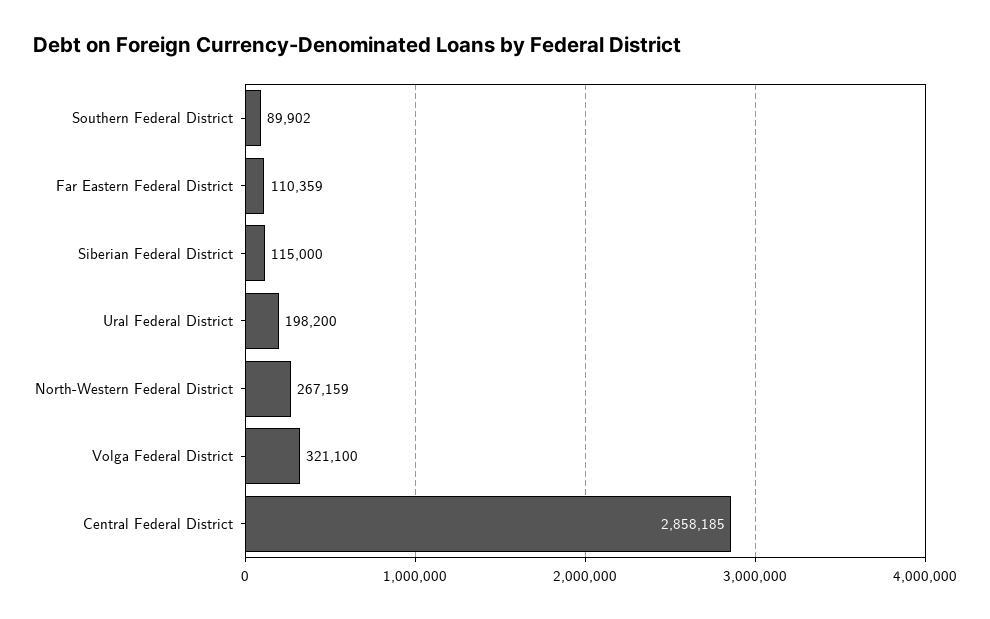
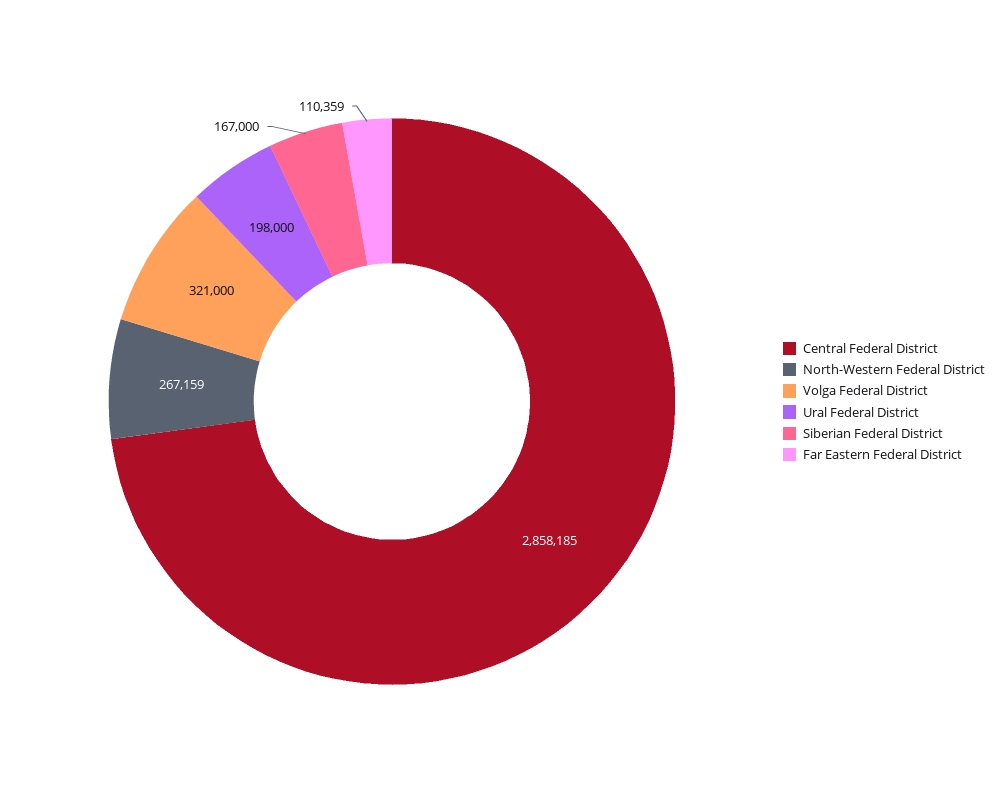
Southern Federal District: 89902 -> none
Siberian Federal District: 115000 -> 167000
Ural Federal District: 198200 -> 198000
Volga Federal District: 321100 -> 321000

